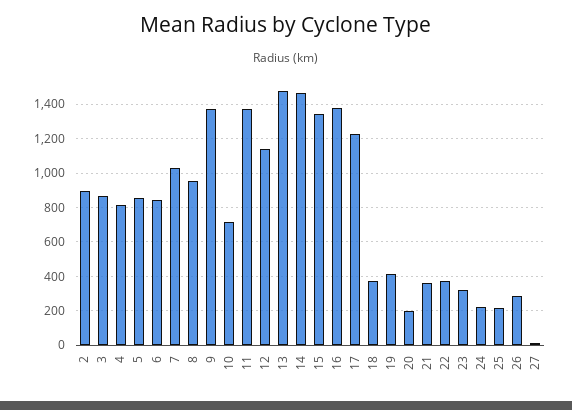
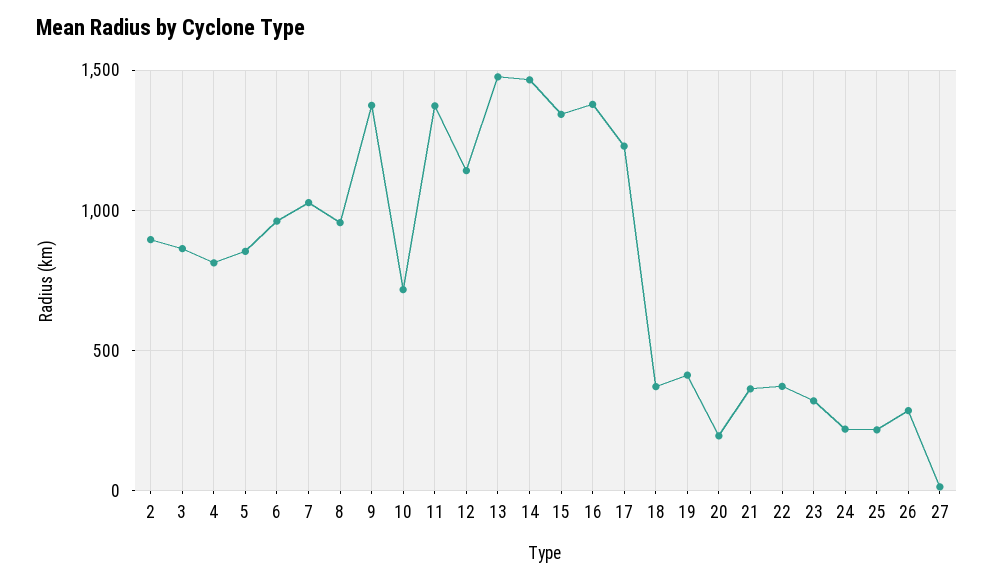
6: 850 -> 950

